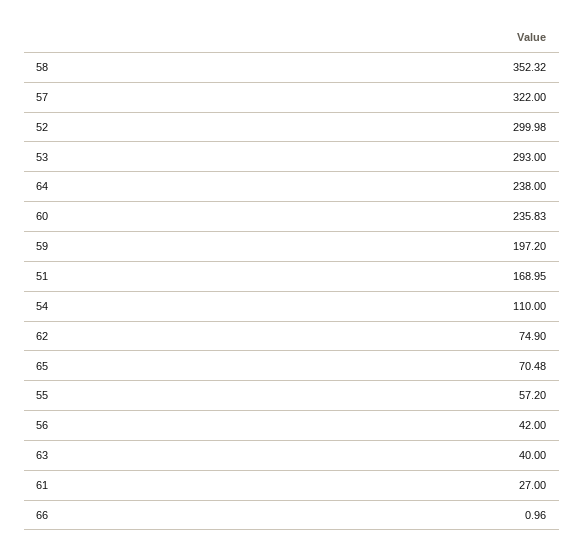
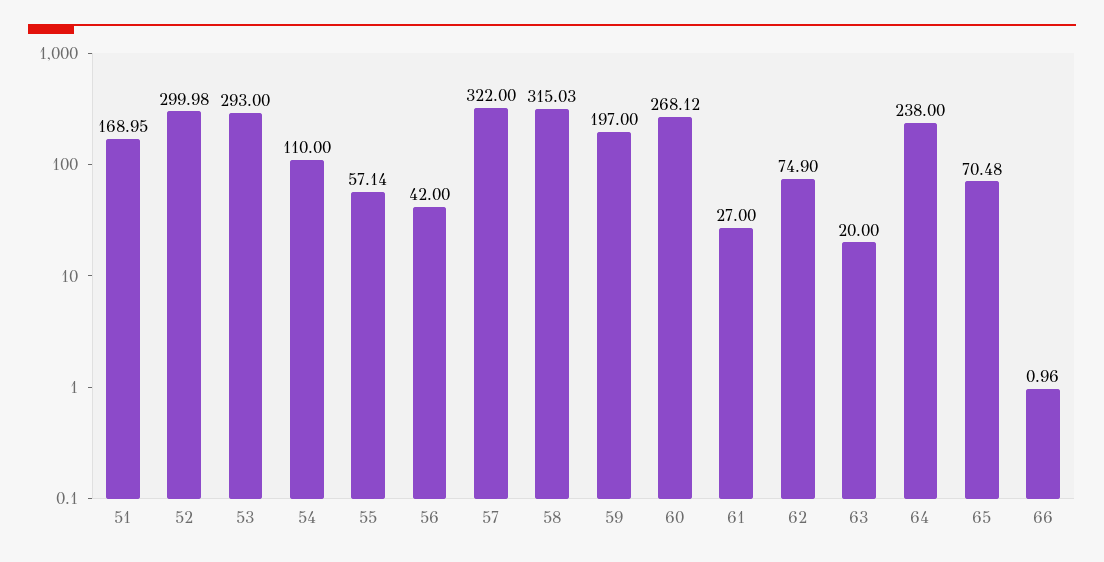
58: 352.32 -> 315.03
60: 235.83 -> 268.12
59: 197.2 -> 197
55: 57.2 -> 57.14
63: 40 -> 20

